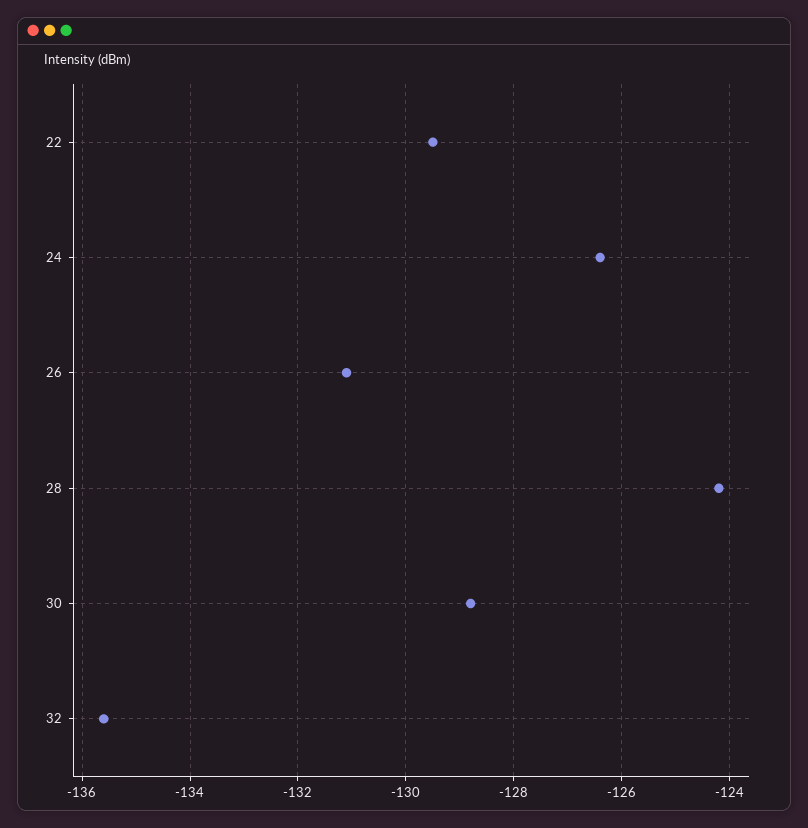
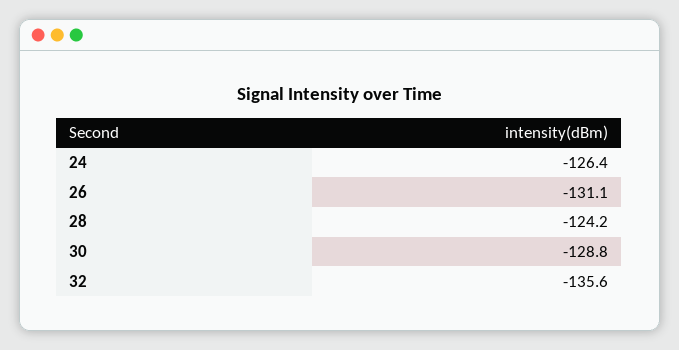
22: -129.5 -> none

